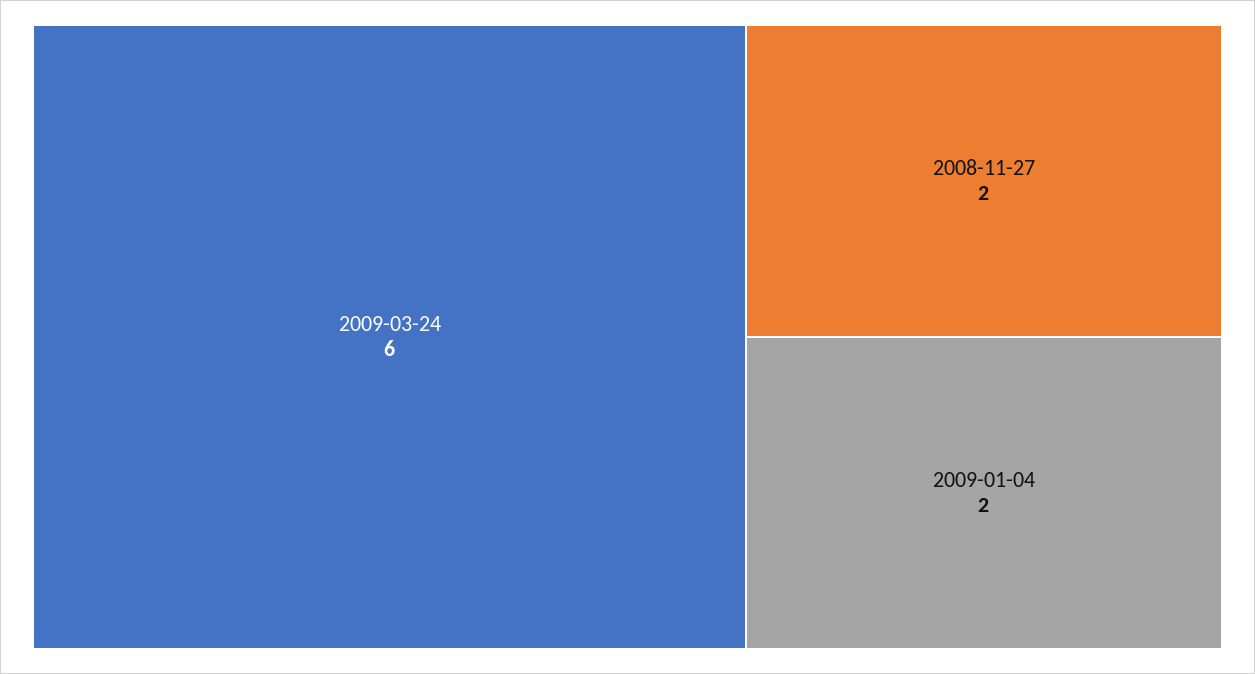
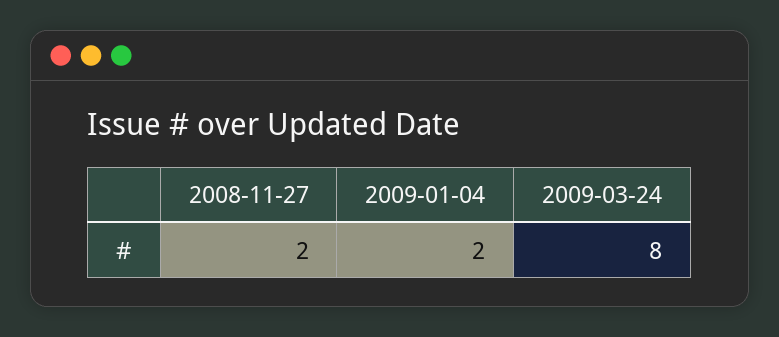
2009-03-24: 6 -> 8

